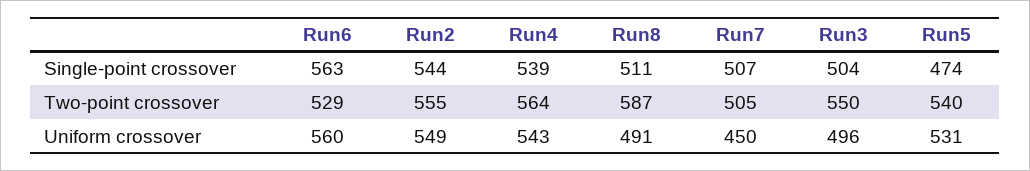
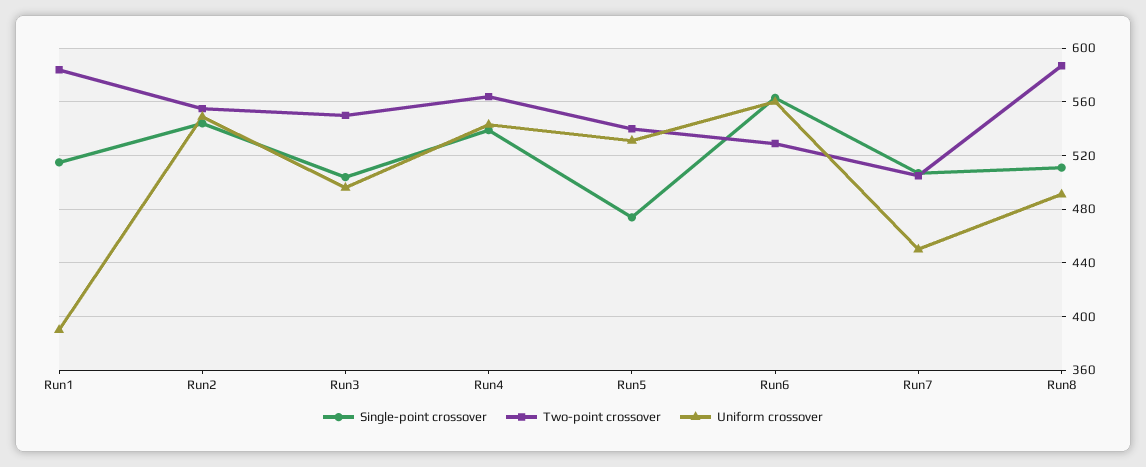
Single-point crossover, Run1: none -> 515
Two-point crossover, Run1: none -> 585
Uniform crossover, Run1: none -> 390

